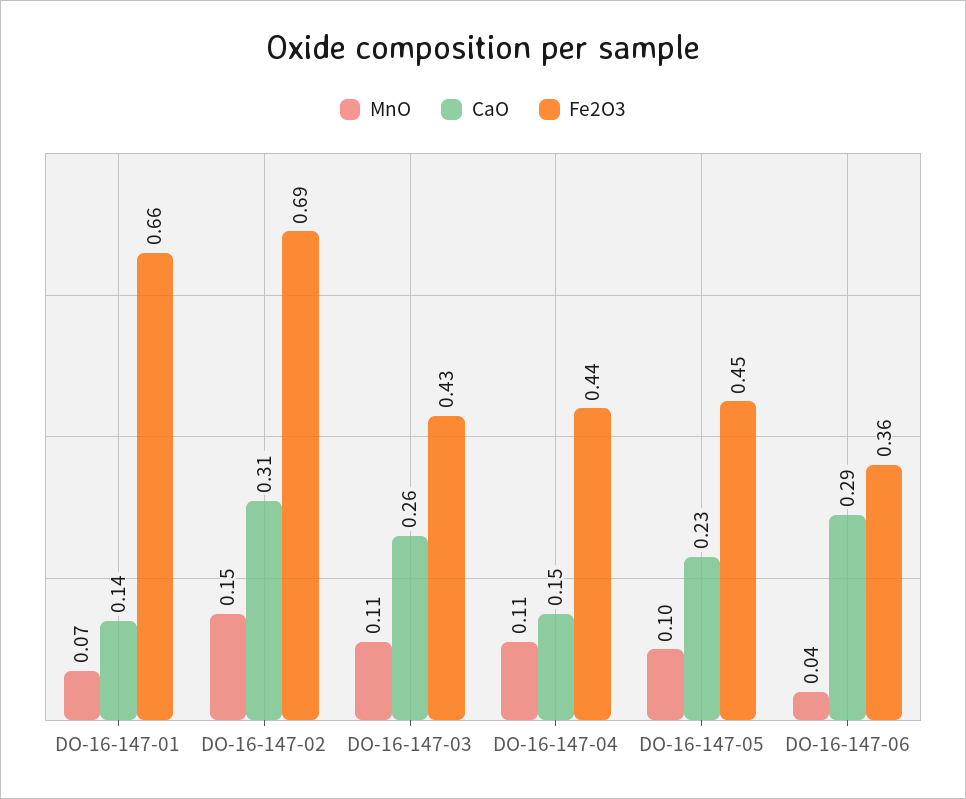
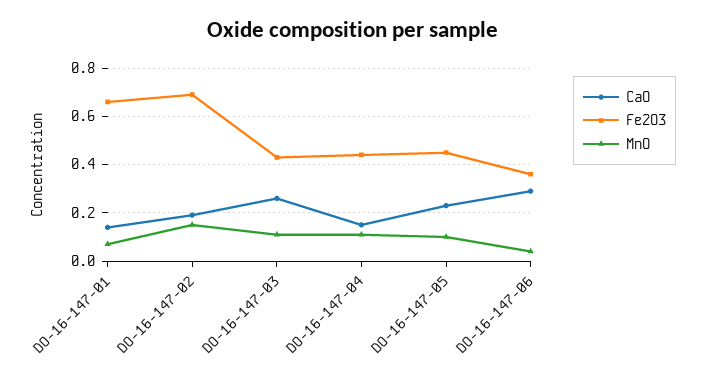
CaO, DO-16-147-02: 0.31 -> 0.2

